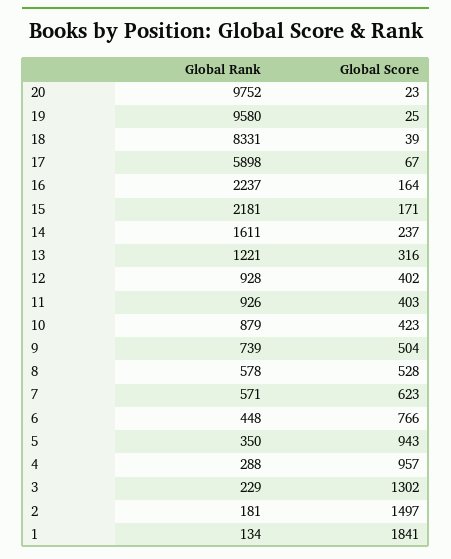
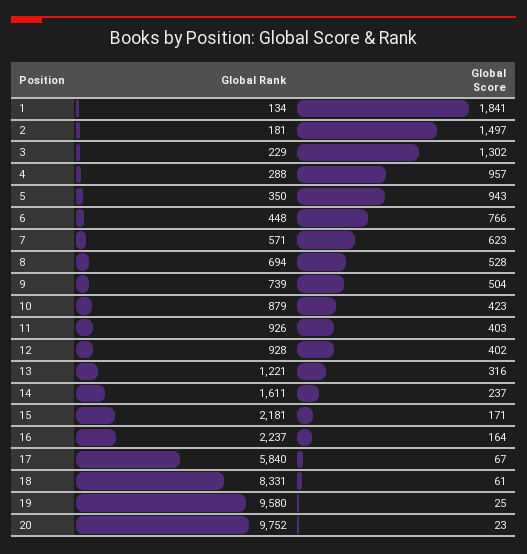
Global Score, 18: 39 -> 61
Global Rank, 17: 5898 -> 5840
Global Rank, 8: 578 -> 694

